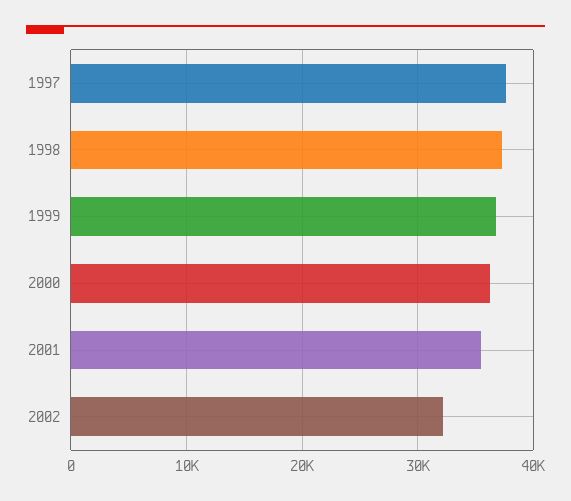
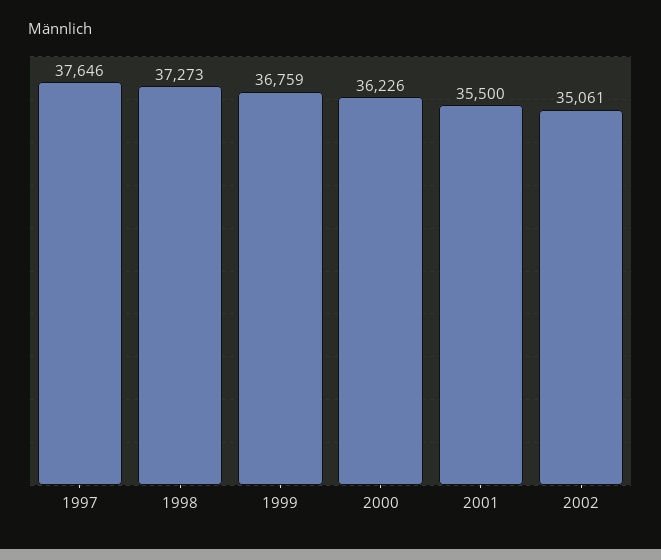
2002: 32000 -> 35061

